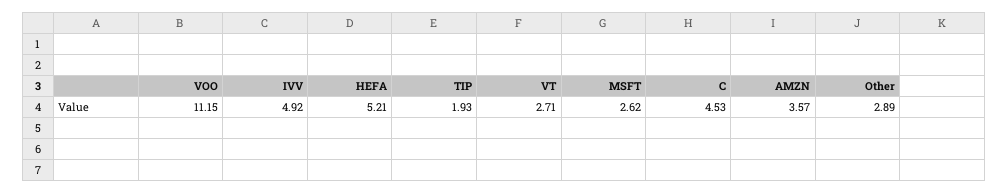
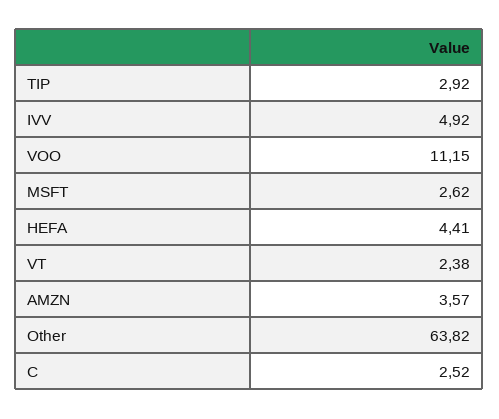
HEFA: 5.21 -> 4.41
TIP: 1.93 -> 2.92
VT: 2.71 -> 2.38
C: 4.53 -> 2.52
Other: 2.89 -> 63.82

